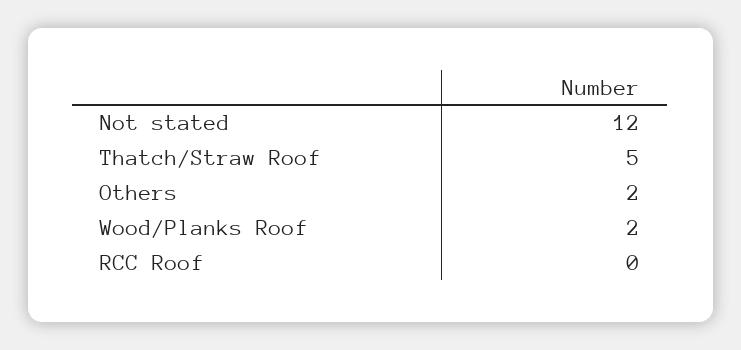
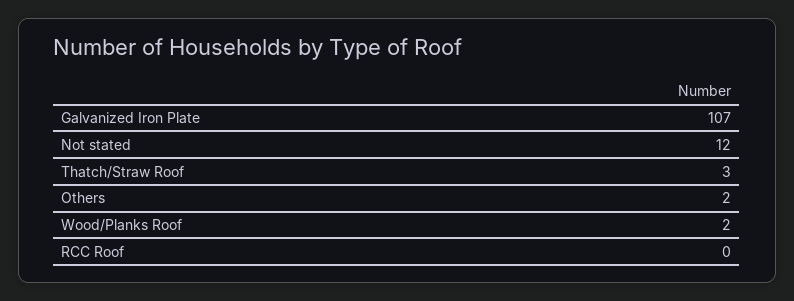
Thatch/Straw Roof: 5 -> 3
Galvanized Iron Plate: none -> 107

